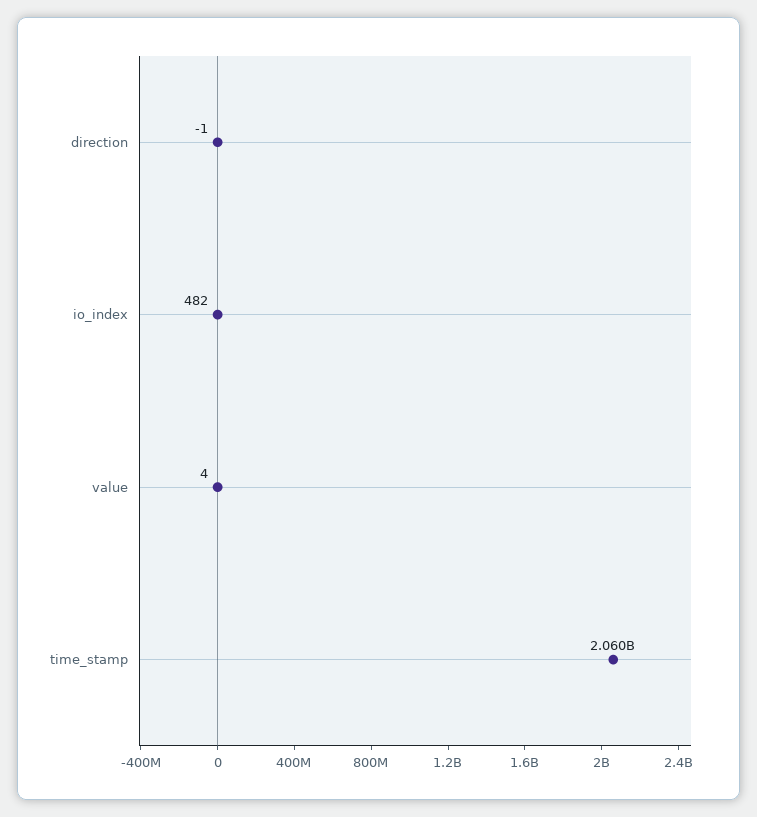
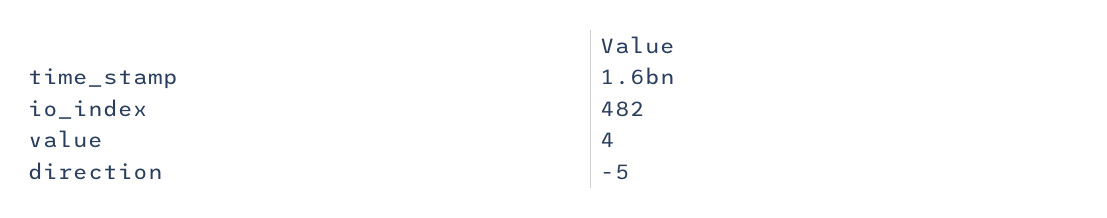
direction: -1 -> -5
time_stamp: 2060000000 -> 1600000000

